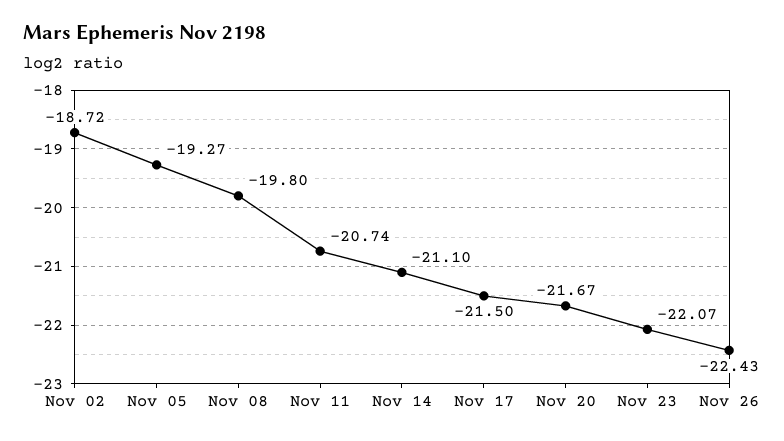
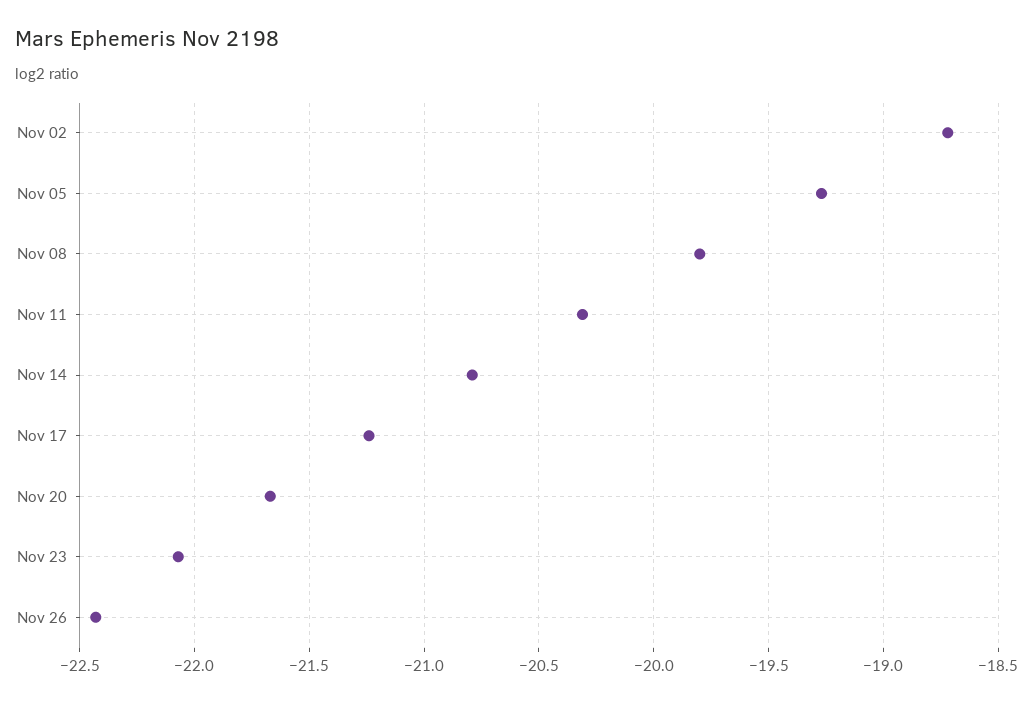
Nov 11: -20.74 -> -20.3
Nov 14: -21.1 -> -20.8
Nov 17: -21.5 -> -21.25

